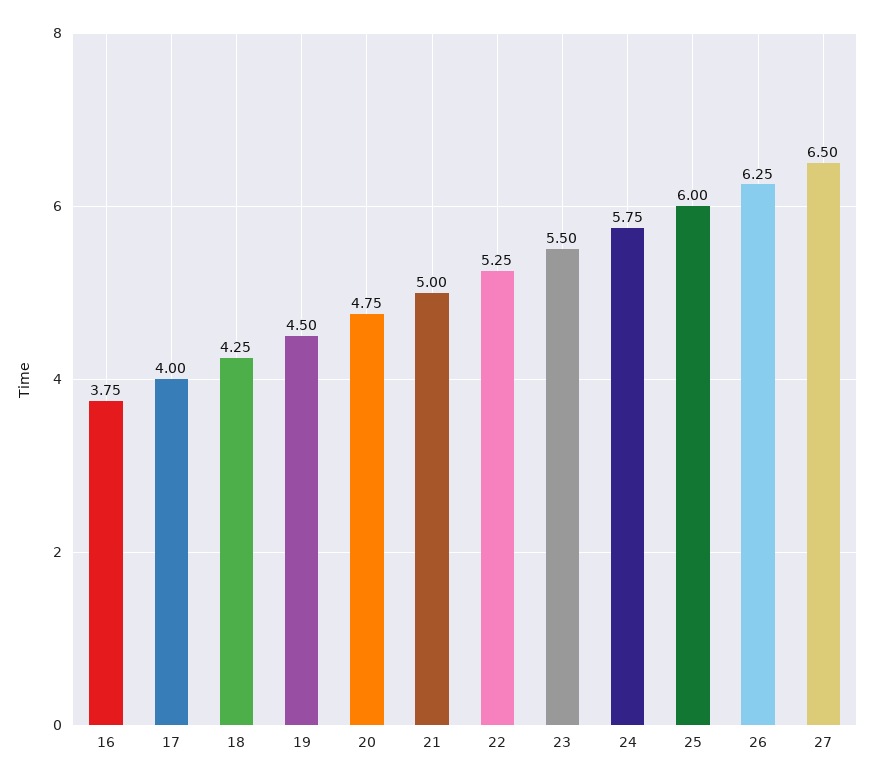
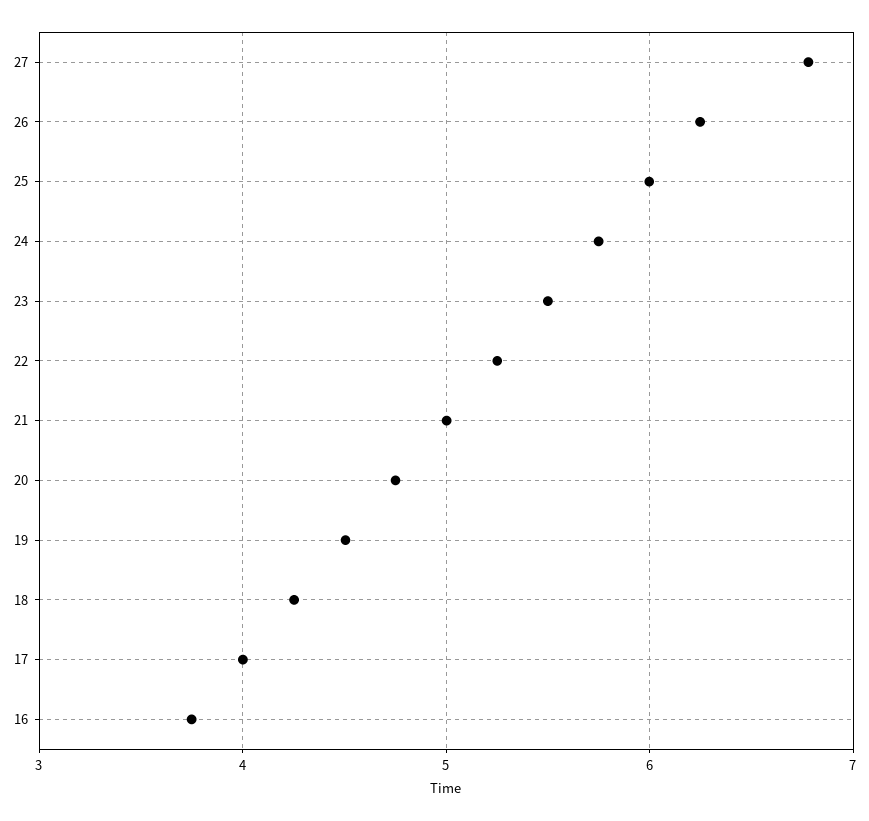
27: 6.5 -> 6.8

